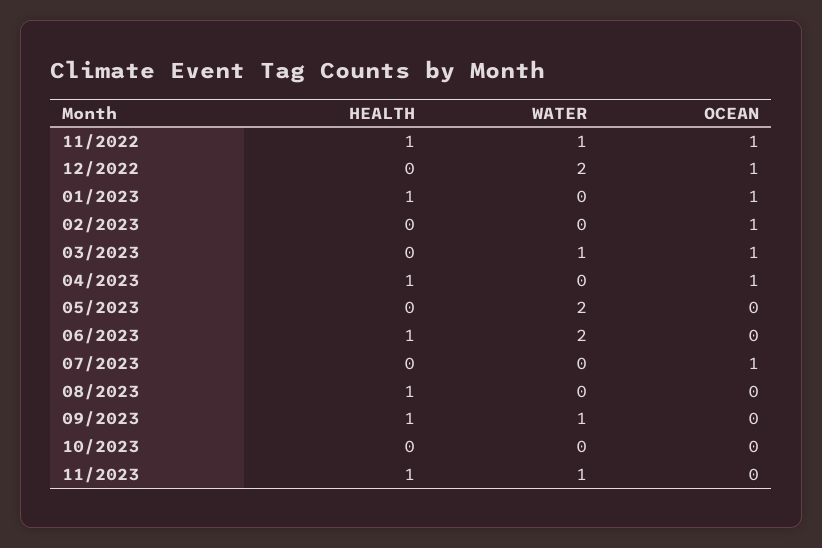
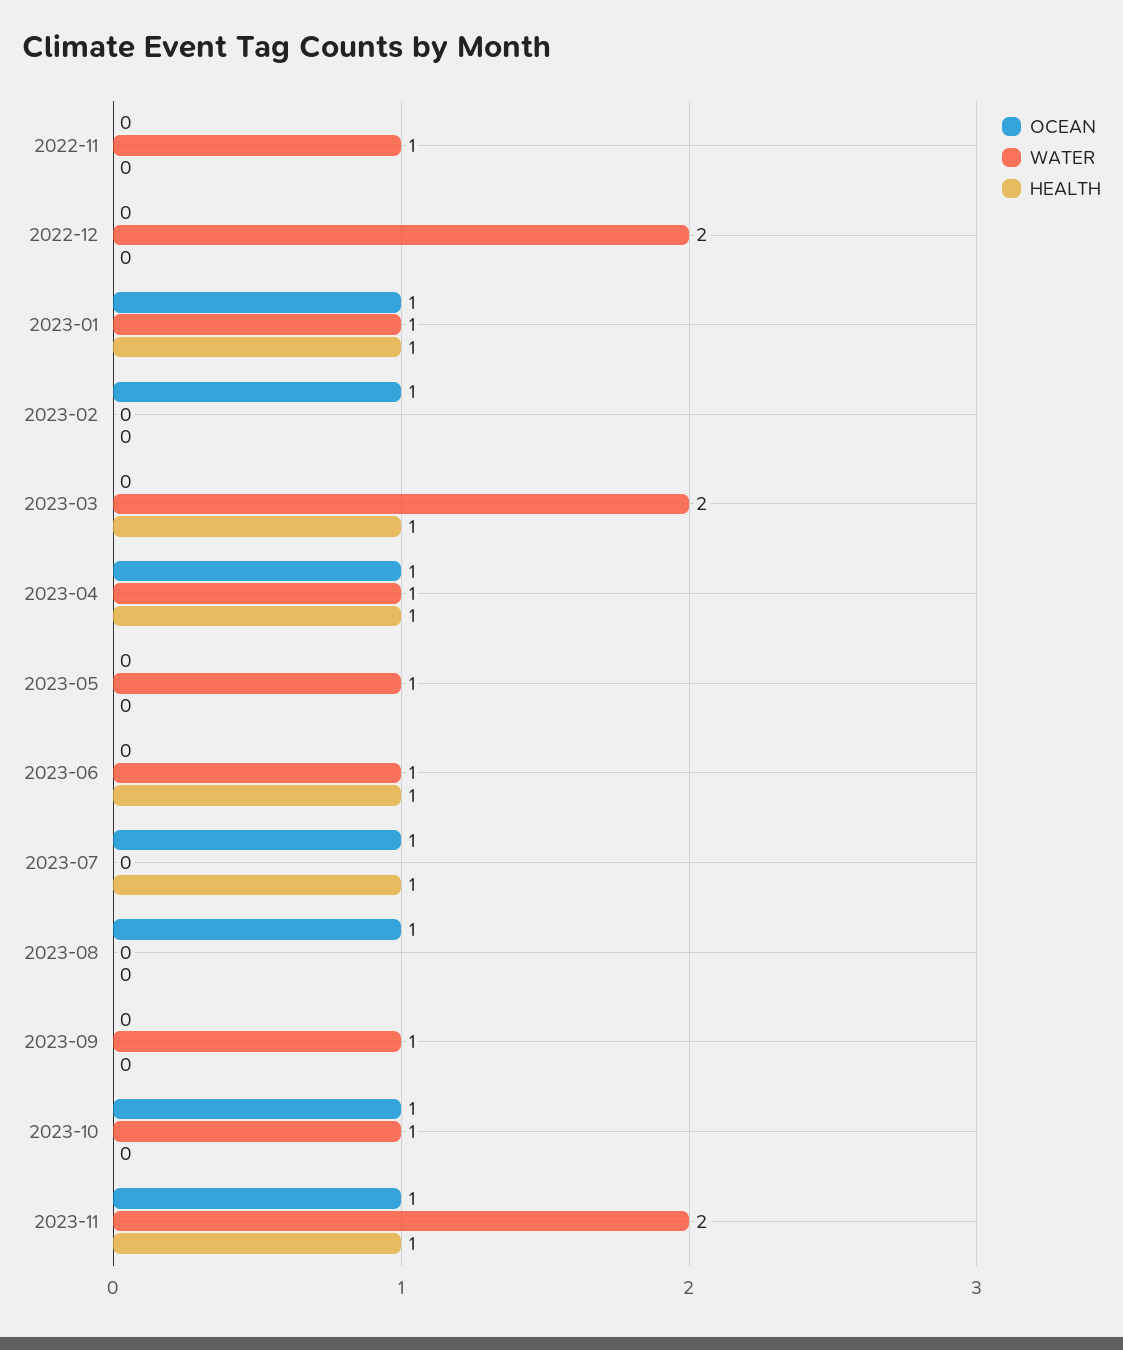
HEALTH, 11/2022: 1 -> 0
OCEAN, 11/2022: 1 -> 0
OCEAN, 12/2022: 1 -> 0
WATER, 01/2023: 0 -> 1
HEALTH, 03/2023: 0 -> 1
WATER, 03/2023: 1 -> 2
OCEAN, 03/2023: 1 -> 0
WATER, 04/2023: 0 -> 1
WATER, 05/2023: 2 -> 1
WATER, 06/2023: 2 -> 1
HEALTH, 07/2023: 0 -> 1
HEALTH, 08/2023: 1 -> 0
OCEAN, 08/2023: 0 -> 1
HEALTH, 09/2023: 1 -> 0
WATER, 10/2023: 0 -> 1
OCEAN, 10/2023: 0 -> 1
WATER, 11/2023: 1 -> 2
OCEAN, 11/2023: 0 -> 1

